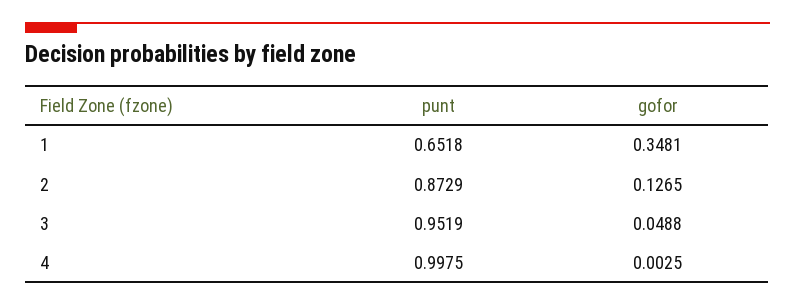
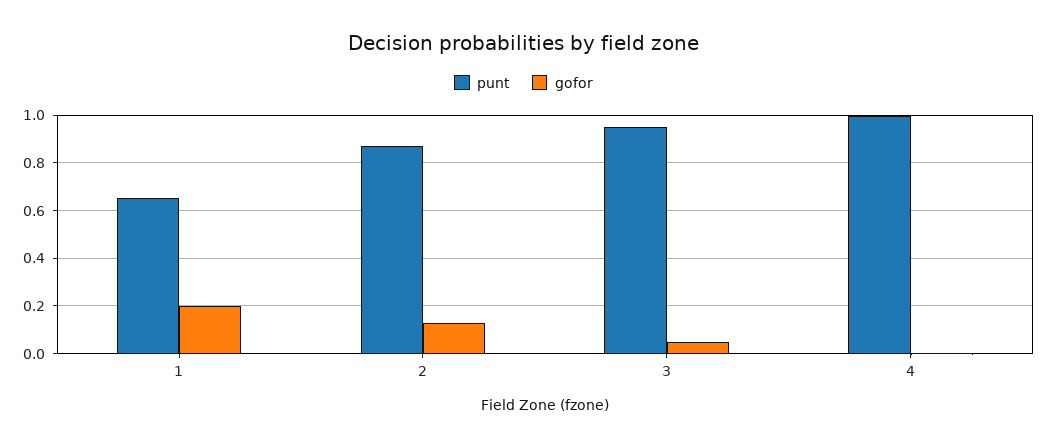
gofor, 1: 0.3481 -> 0.2

